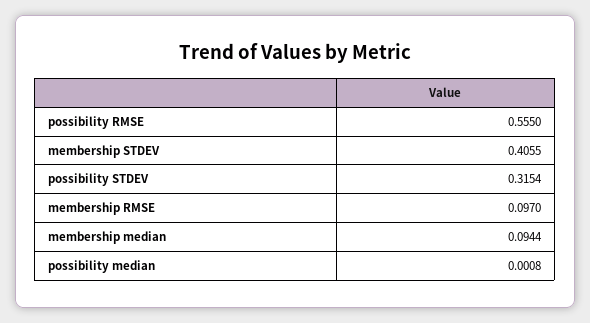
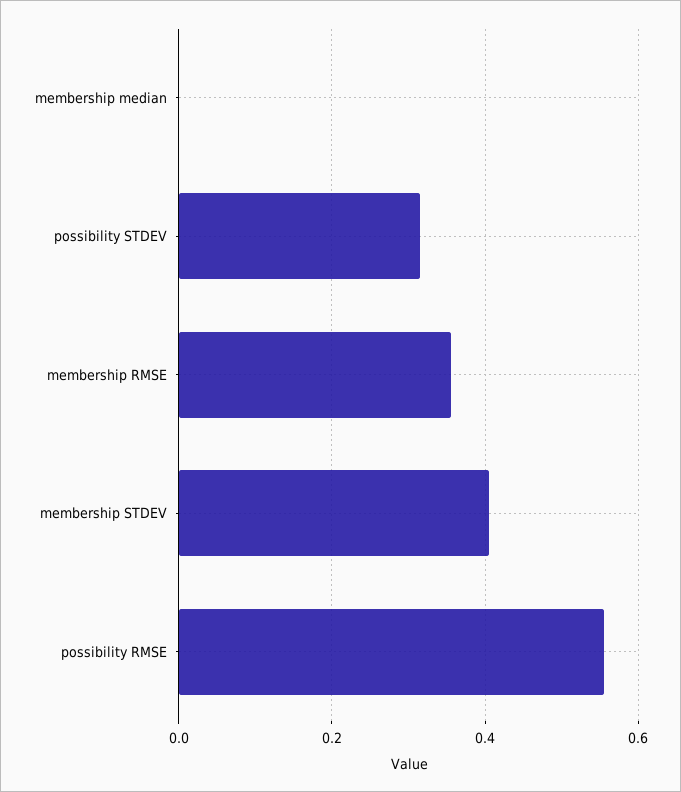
membership RMSE: 0.097 -> 0.36
membership median: 0.0944 -> 0
possibility median: 0.0008 -> none

